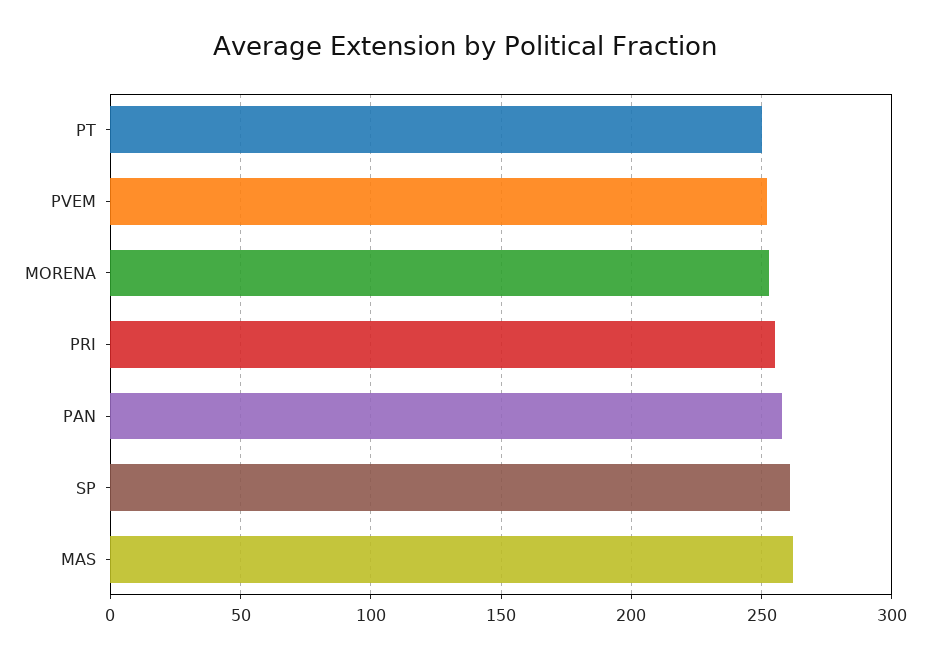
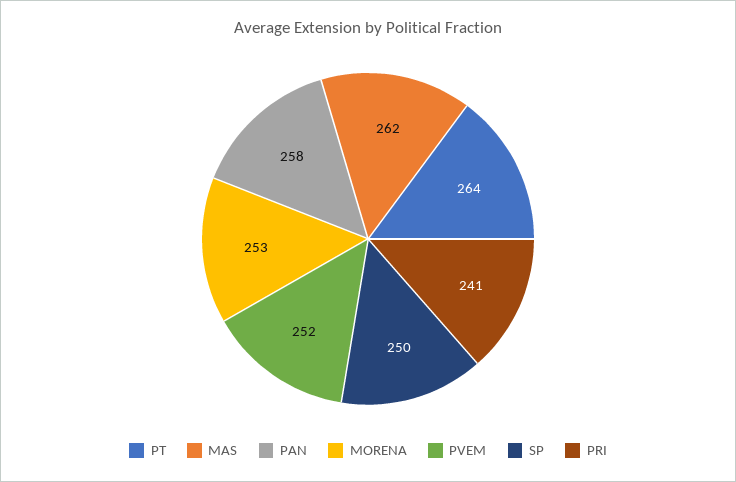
PT: 250 -> 264
PRI: 255 -> 241
SP: 260 -> 250

